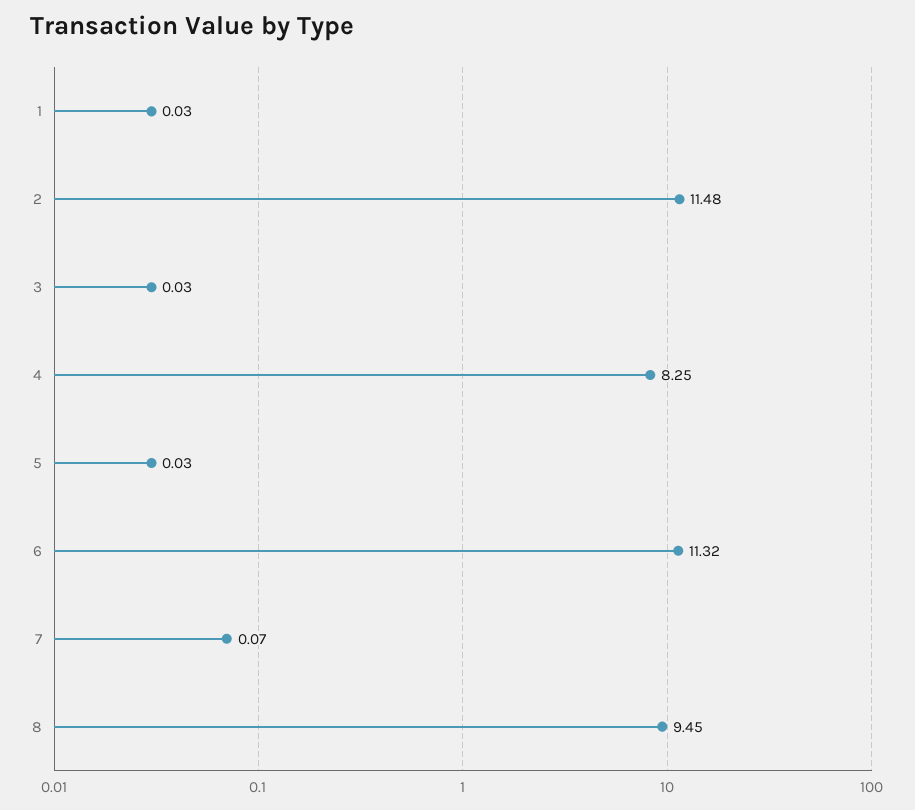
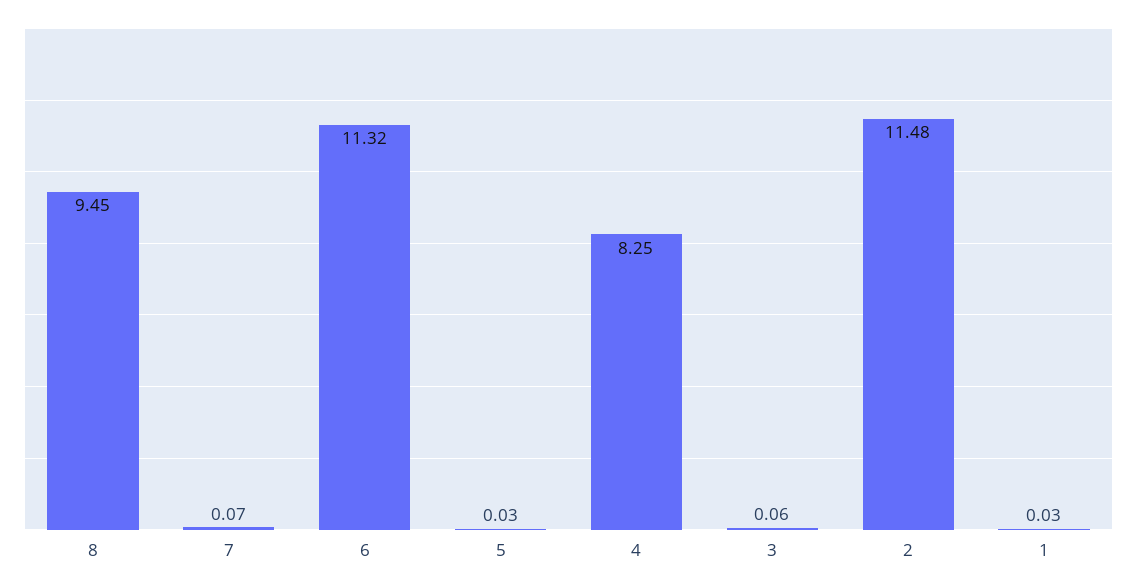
3: 0.03 -> 0.06

